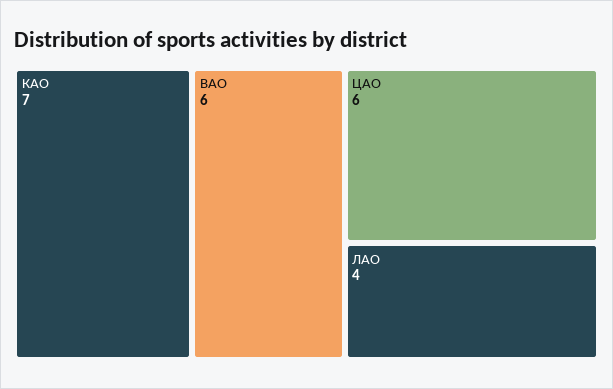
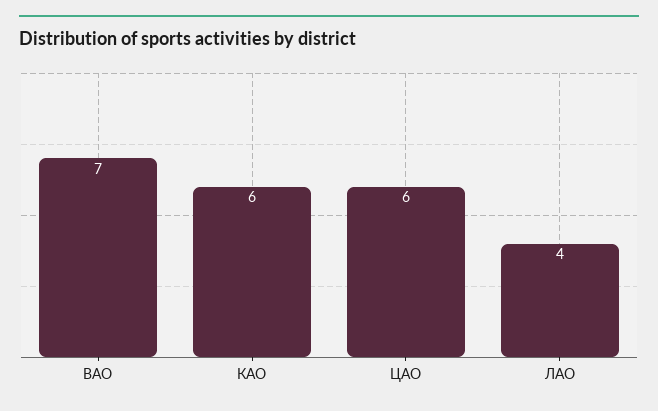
КАО: 7 -> 6
ВАО: 6 -> 7

